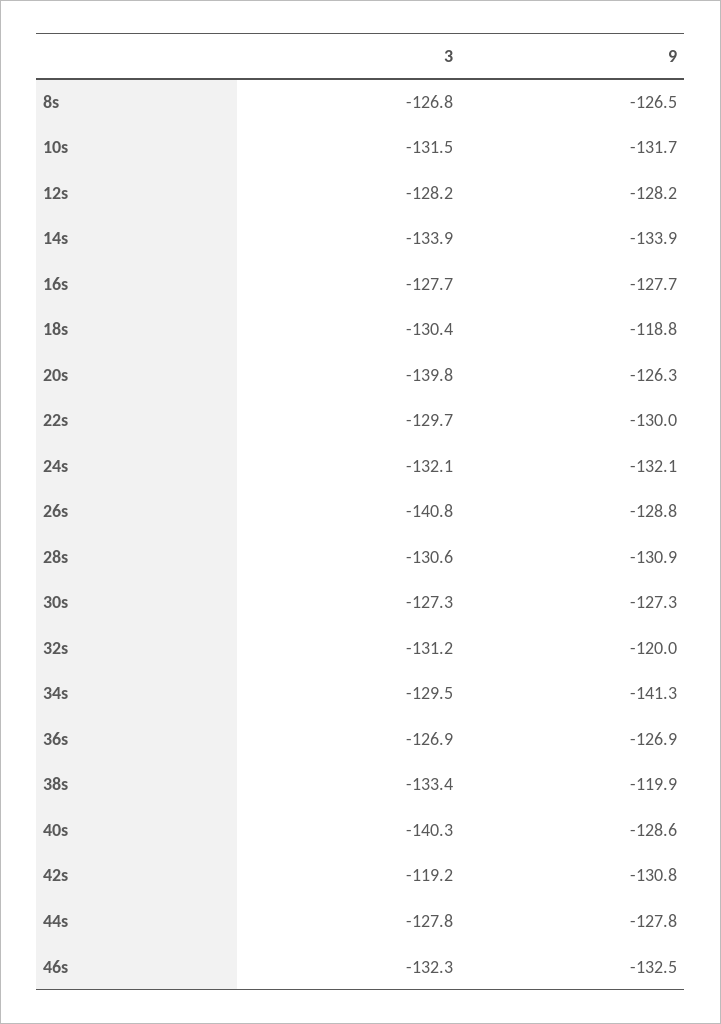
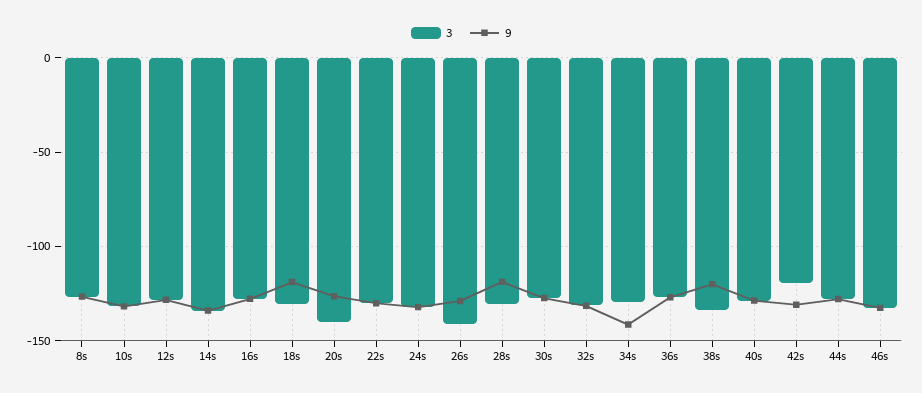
9, 28s: -130.9 -> -120
9, 32s: -120 -> -130
3, 40s: -140.3 -> -130

